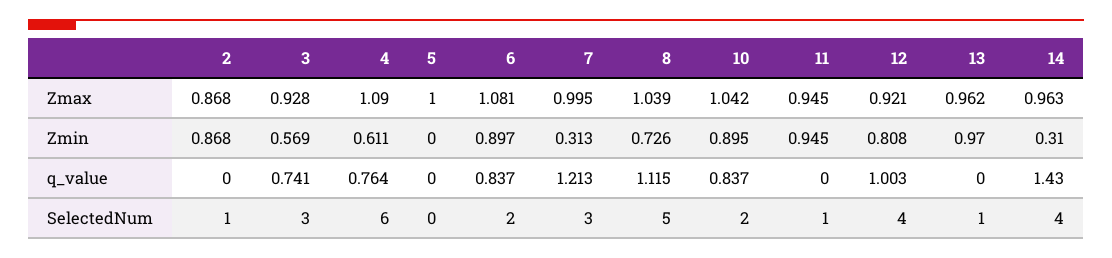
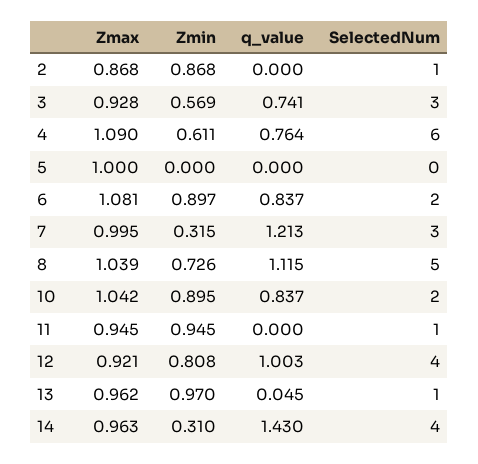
7, Zmin: 0.313 -> 0.315
13, q_value: 0 -> 0.045

